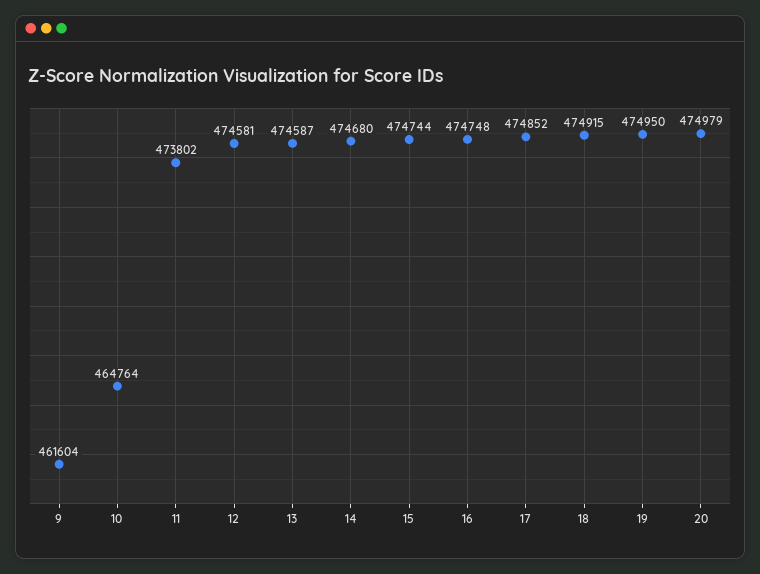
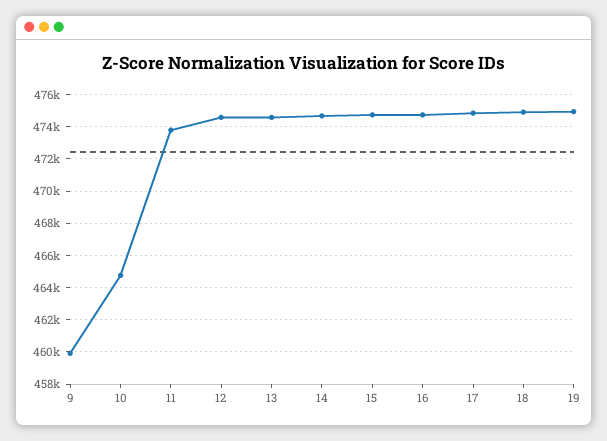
9: 461604 -> 460000
20: 474979 -> none

